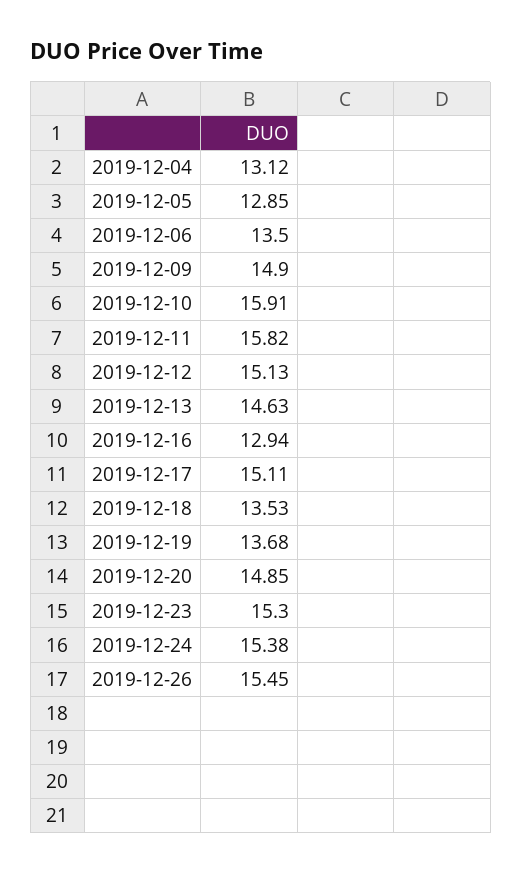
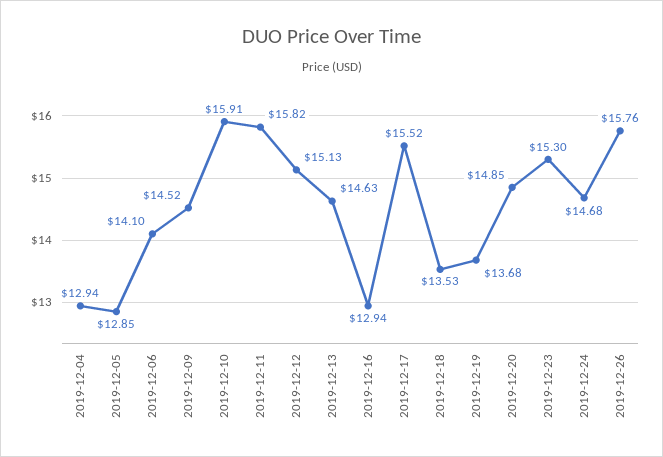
2019-12-04: 13.12 -> 12.94
2019-12-06: 13.5 -> 14.1
2019-12-09: 14.9 -> 14.52
2019-12-17: 15.11 -> 15.52
2019-12-24: 15.38 -> 14.68
2019-12-26: 15.45 -> 15.76

